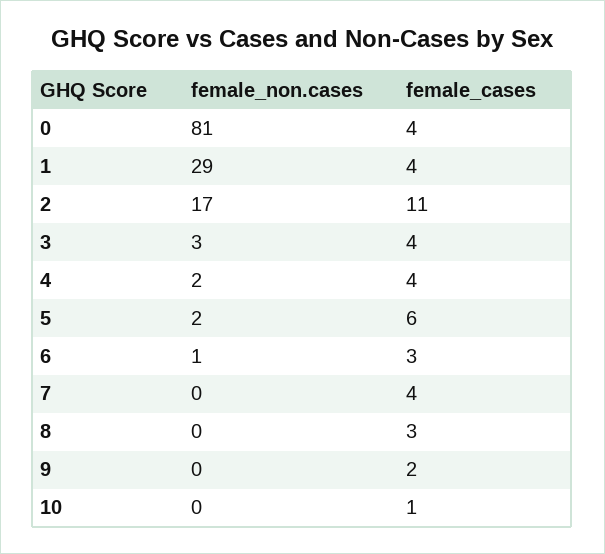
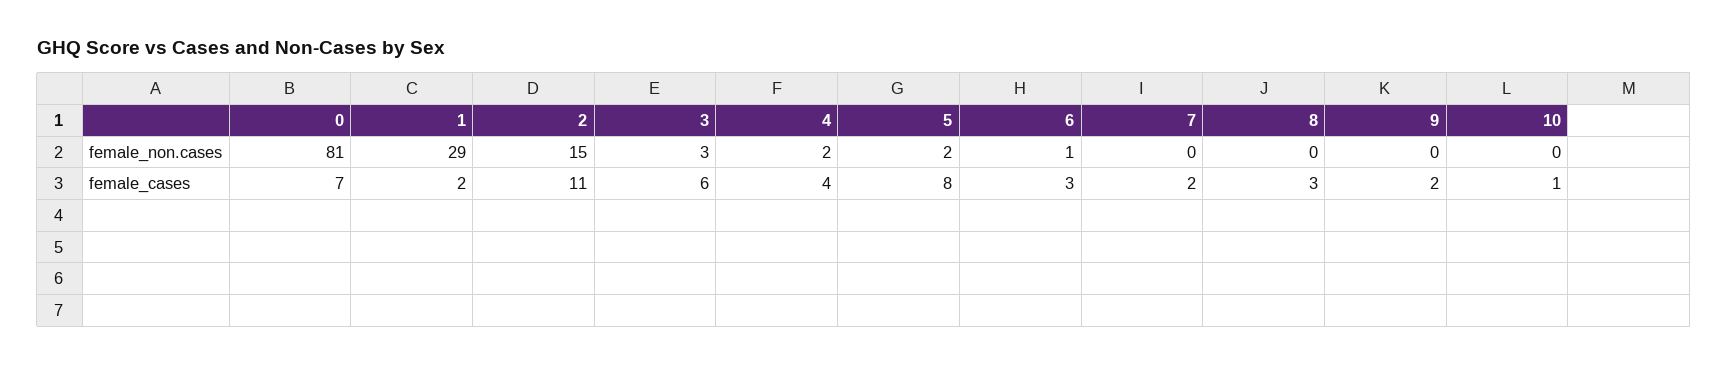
female_cases, 0: 4 -> 7
female_cases, 1: 4 -> 2
female_non.cases, 2: 17 -> 15
female_cases, 3: 4 -> 6
female_cases, 5: 6 -> 8
female_cases, 7: 4 -> 2

